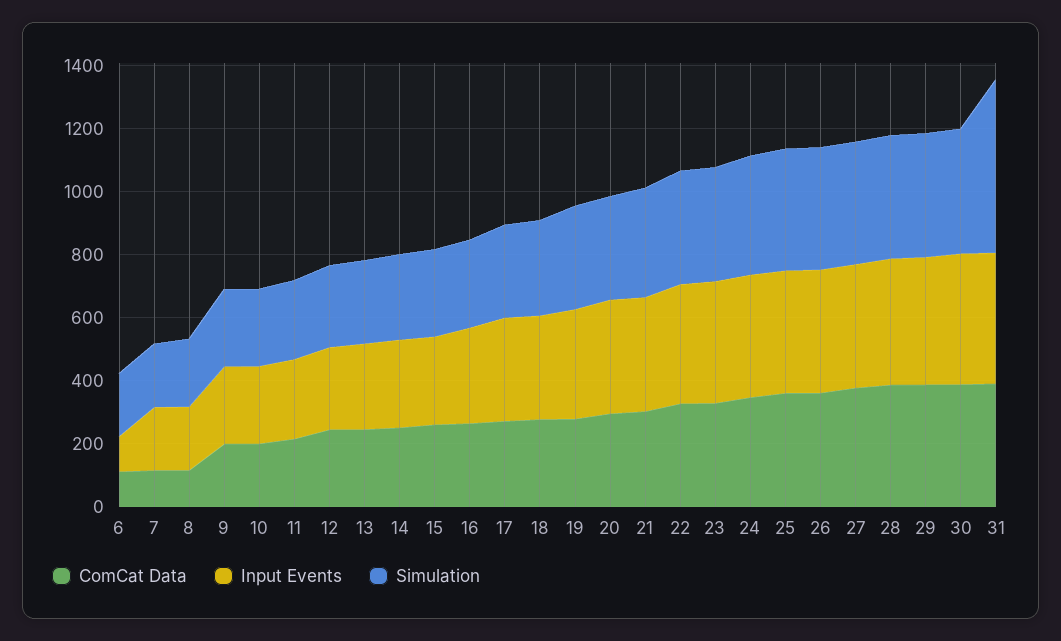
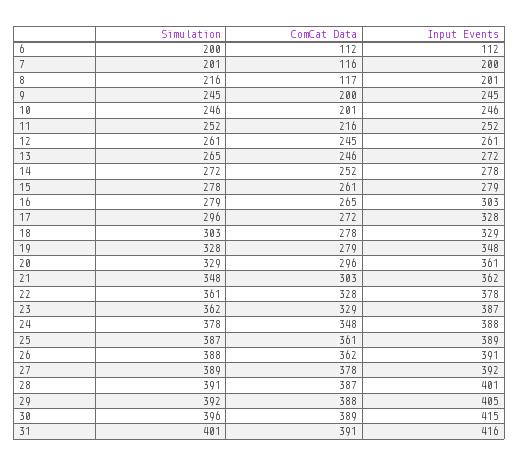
Simulation, 31: 550 -> 401

